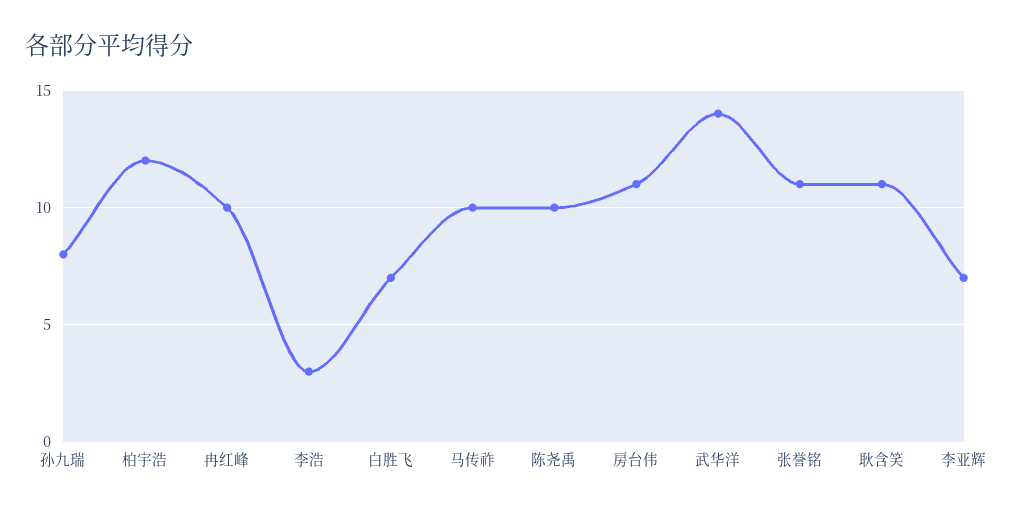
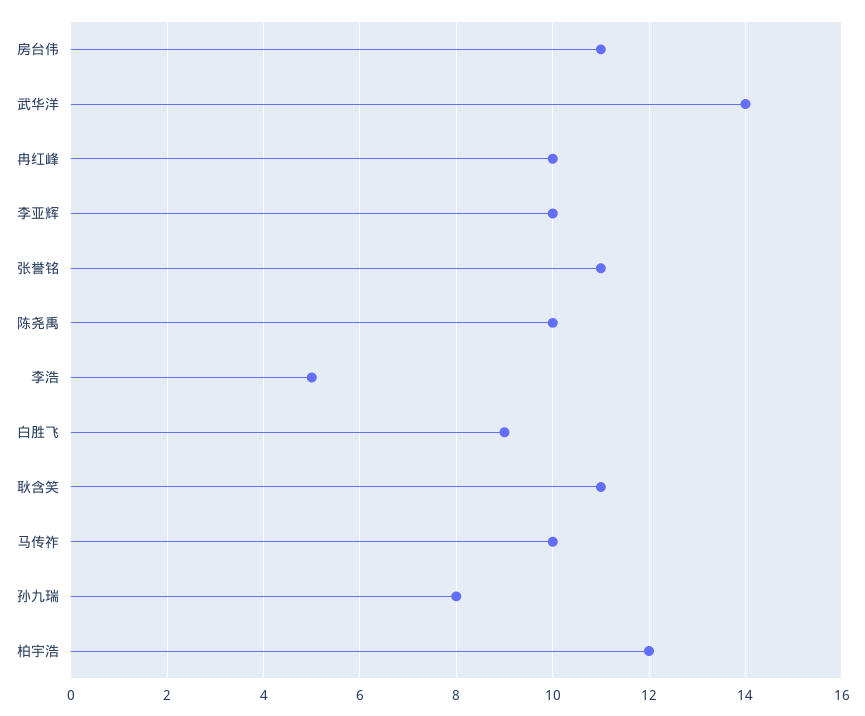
李浩: 3 -> 5
白胜飞: 7 -> 9
李亚辉: 7 -> 10

